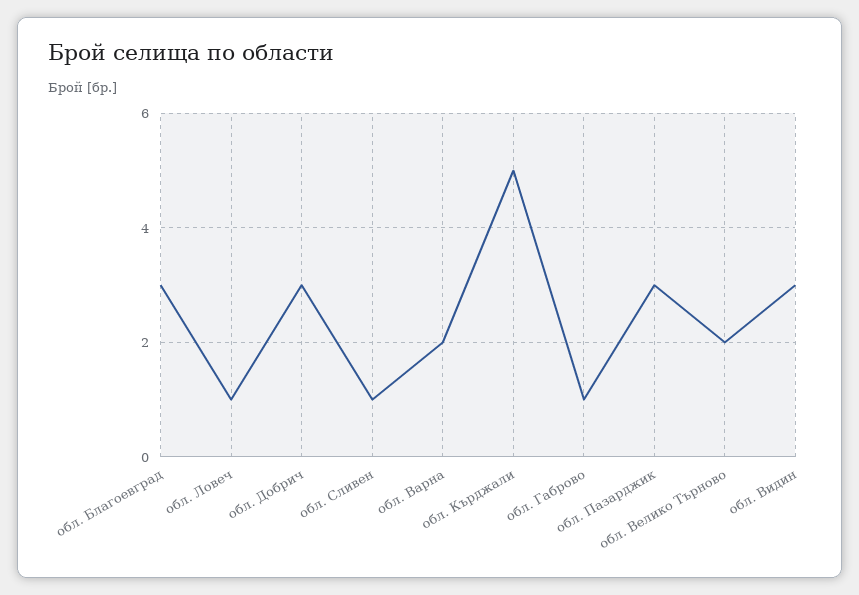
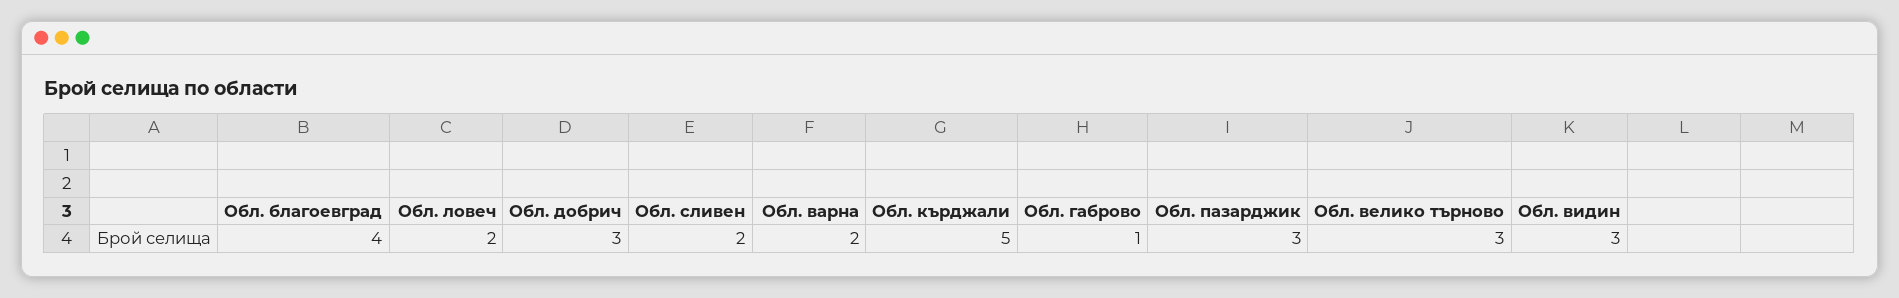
обл. Благоевград: 3 -> 4
обл. Ловеч: 1 -> 2
обл. Сливен: 1 -> 2
обл. Велико Търново: 2 -> 3

